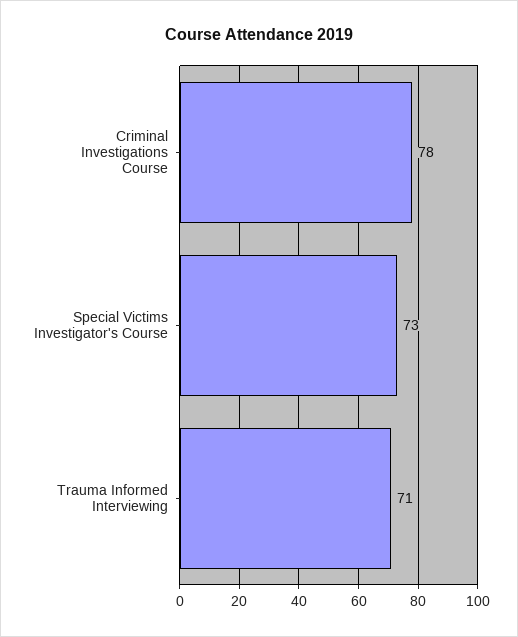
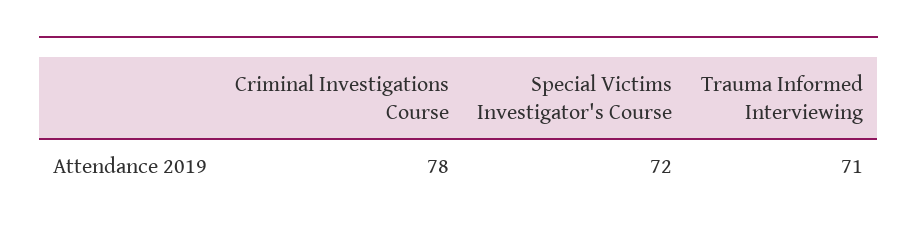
Special Victims Investigator's Course: 73 -> 72

